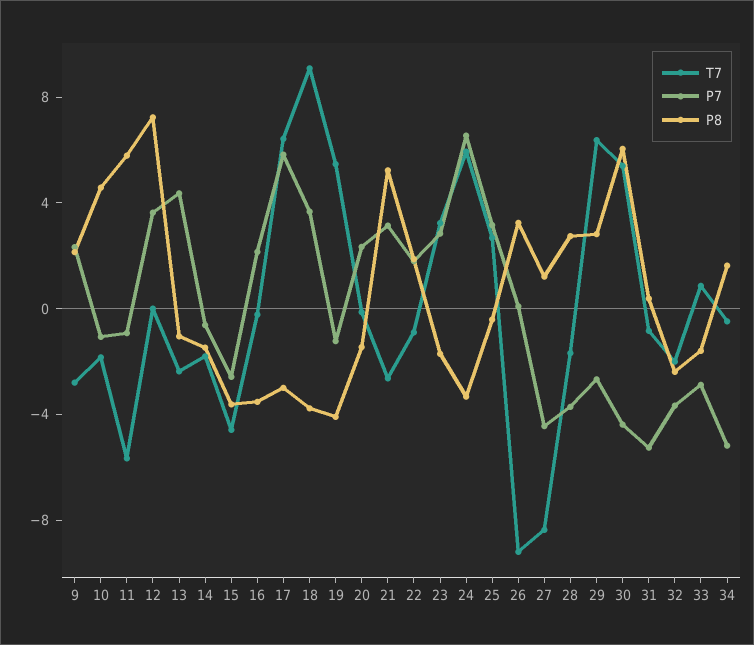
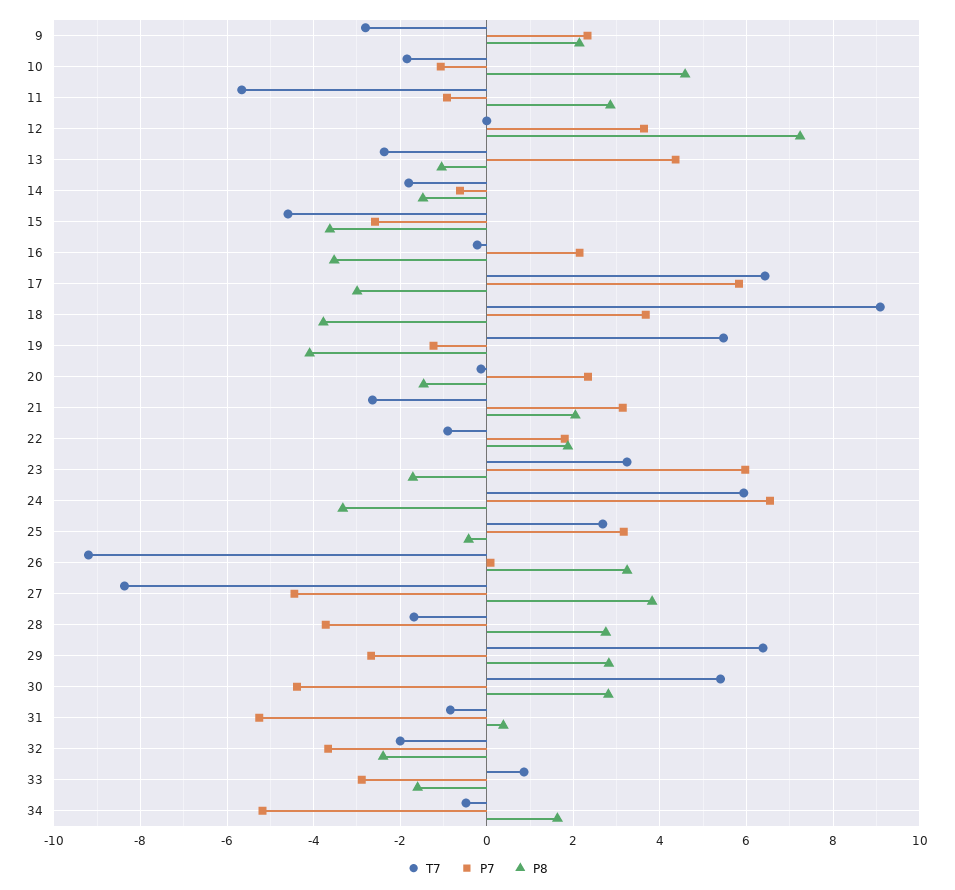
P8, 11: 6 -> 2.8
P8, 21: 5 -> 2
P7, 23: 3 -> 6
P8, 27: 1 -> 3.8
P8, 30: 6 -> 2.8

